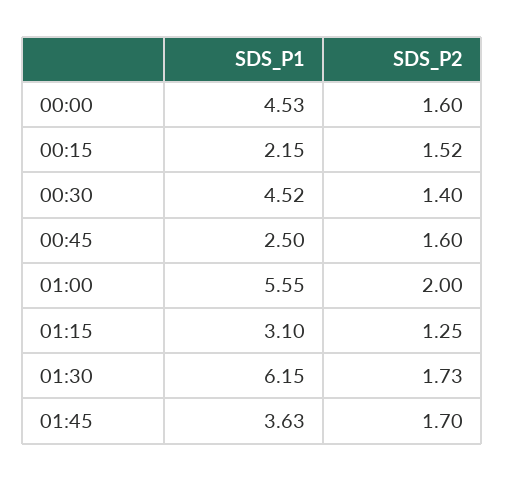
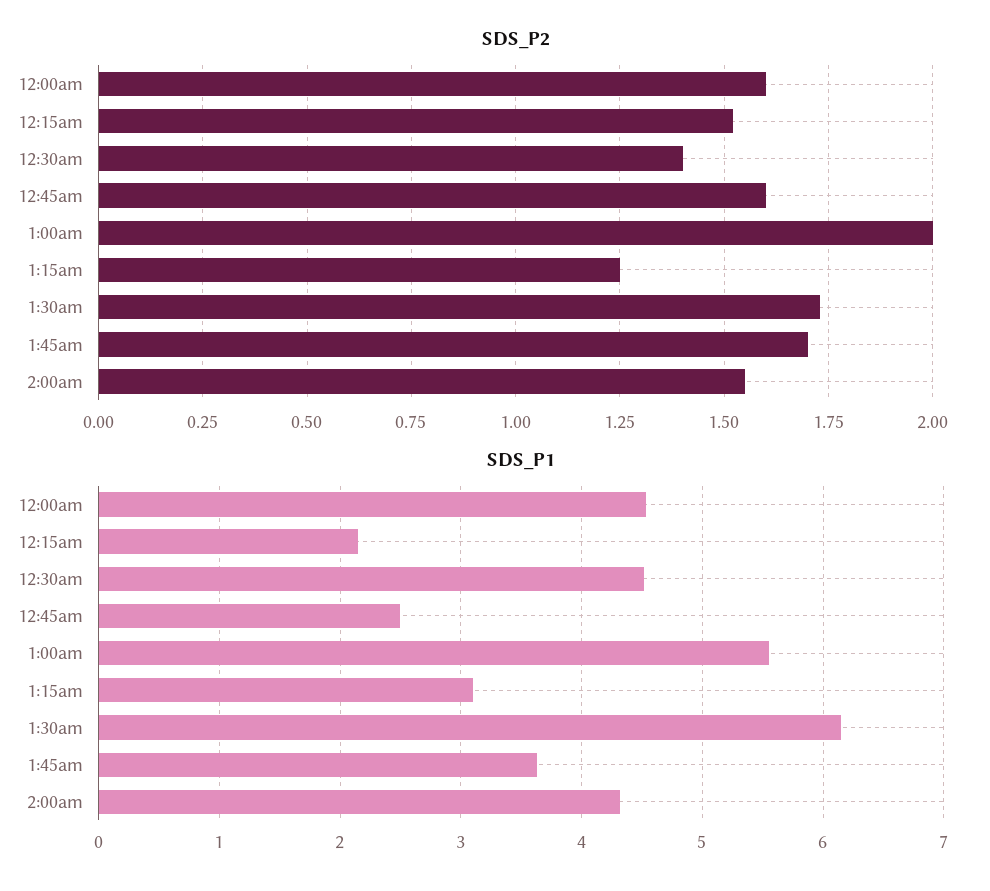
SDS_P2, 2:00am: none -> 1.55
SDS_P1, 2:00am: none -> 4.3

